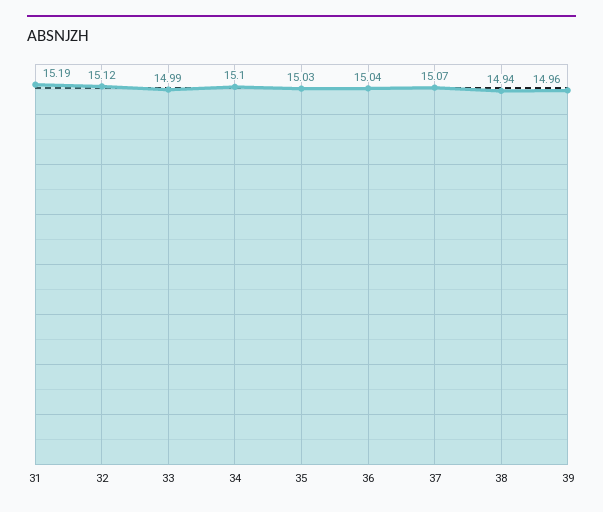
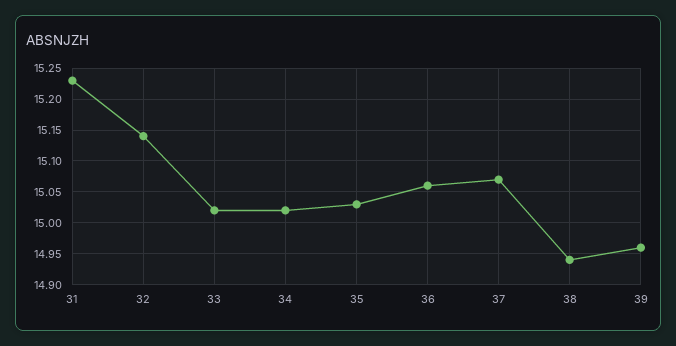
31: 15.19 -> 15.23
32: 15.12 -> 15.14
33: 14.99 -> 15.02
34: 15.1 -> 15.02
36: 15.04 -> 15.06

